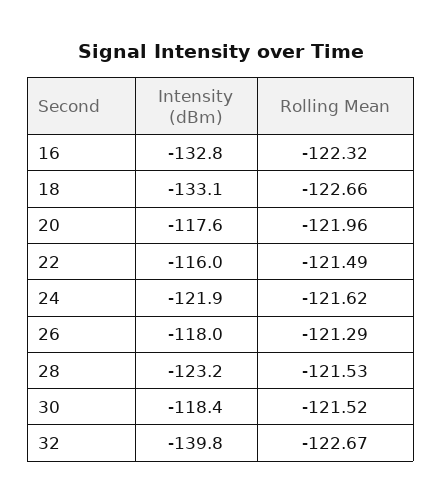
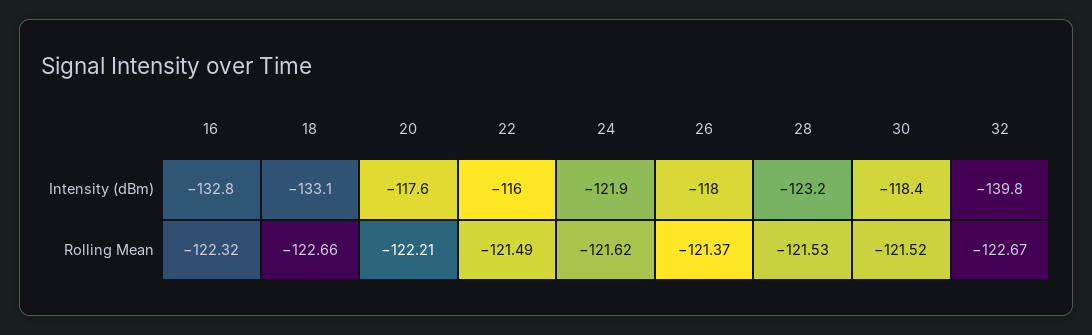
Rolling Mean, 20: -121.96 -> -122.21
Rolling Mean, 26: -121.29 -> -121.37

